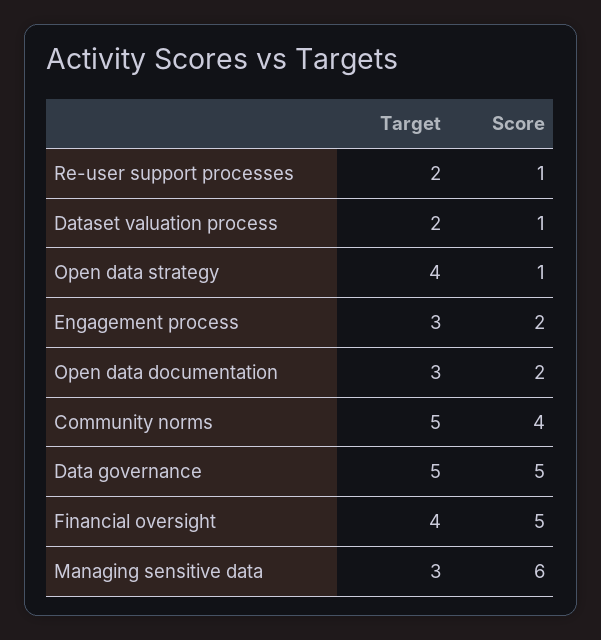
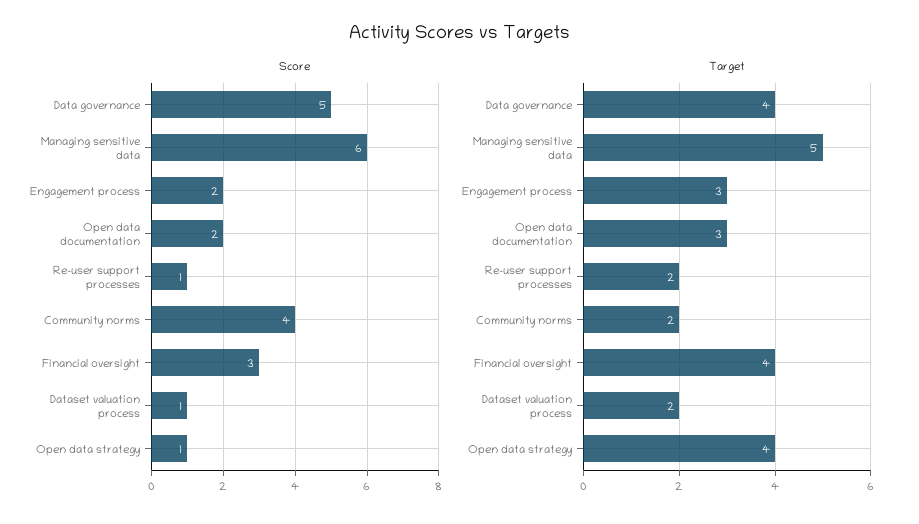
Target, Community norms: 5 -> 2
Target, Data governance: 5 -> 4
Score, Financial oversight: 5 -> 3
Target, Managing sensitive data: 3 -> 5

